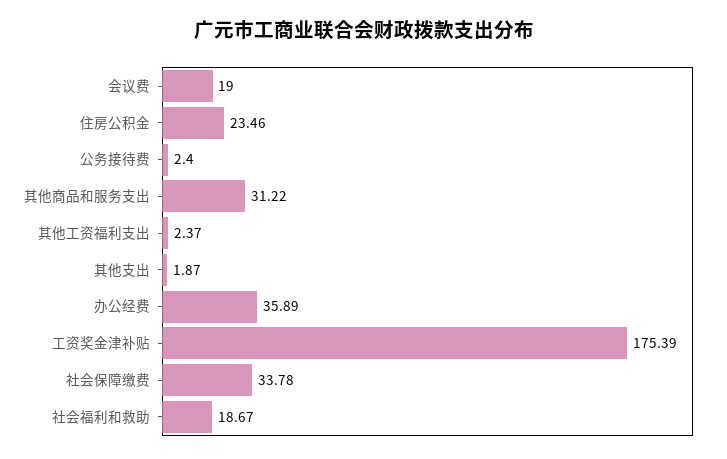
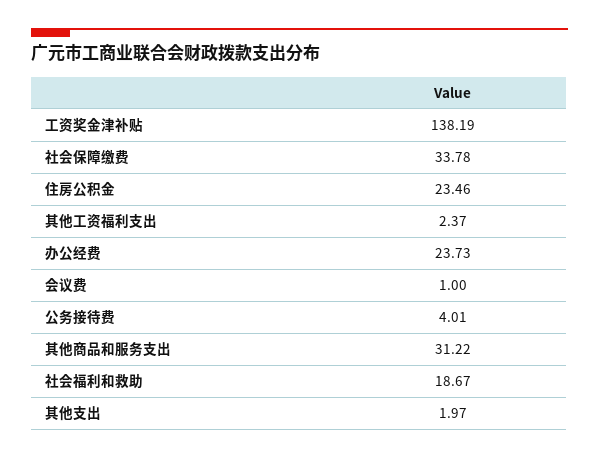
会议费: 19 -> 1
公务接待费: 2.4 -> 4.01
其他支出: 1.87 -> 1.97
办公经费: 35.89 -> 23.73
工资奖金津补贴: 175.39 -> 138.19

